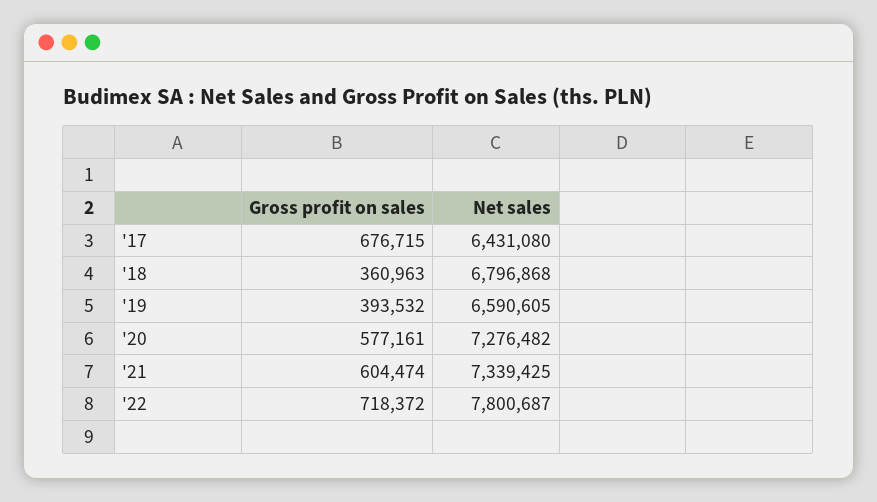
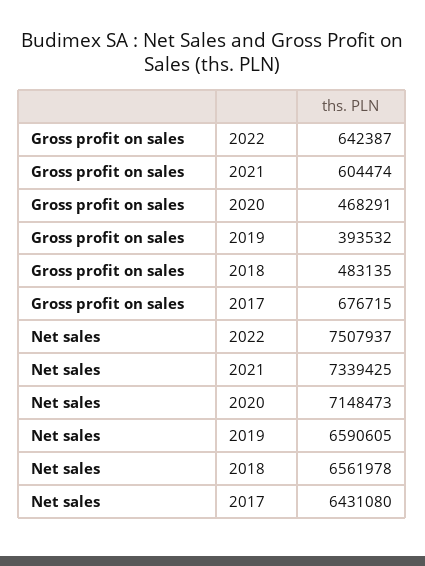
Gross profit on sales, '18: 360963 -> 483135
Net sales, '18: 6796868 -> 6561978
Gross profit on sales, '20: 577161 -> 468291
Net sales, '20: 7276482 -> 7148473
Gross profit on sales, '22: 718372 -> 642387
Net sales, '22: 7800687 -> 7507937

